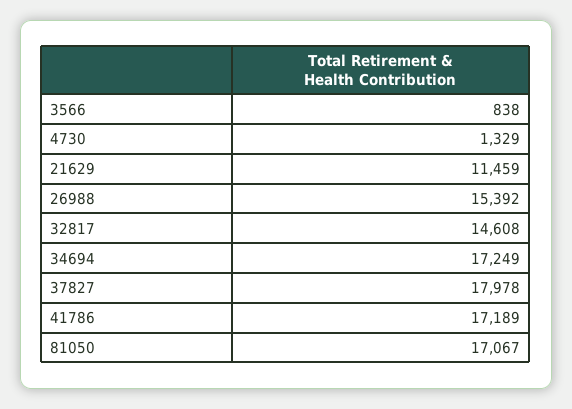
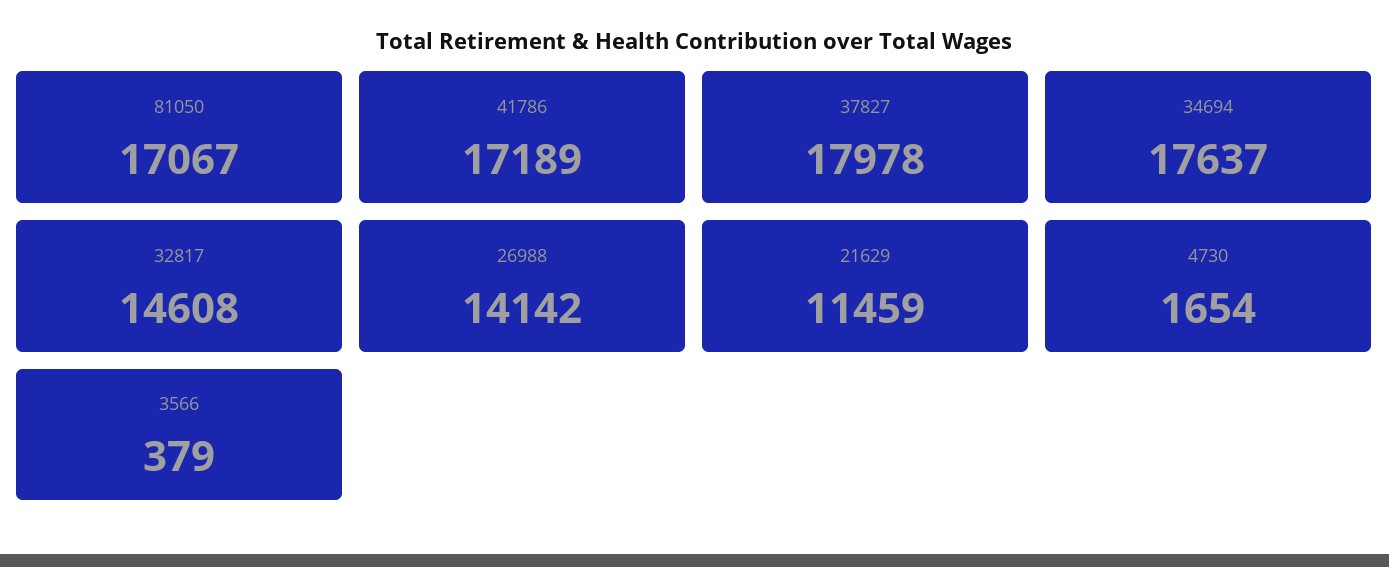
3566: 838 -> 379
4730: 1329 -> 1654
26988: 15392 -> 14142
34694: 17249 -> 17637

